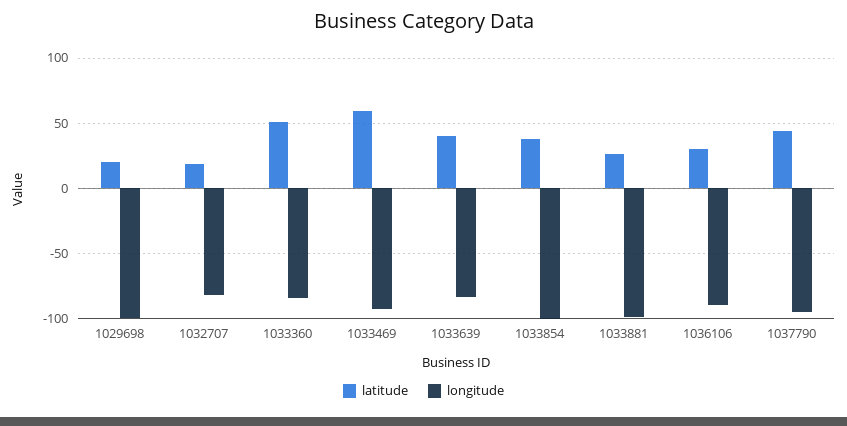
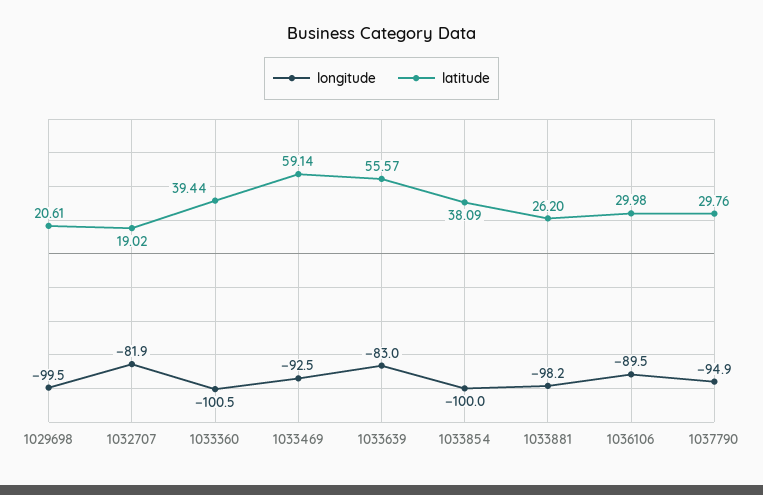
latitude, 1033360: 50 -> 39.44
longitude, 1033360: -85 -> -100.5
latitude, 1033639: 40 -> 55.57
latitude, 1037790: 45 -> 29.76

